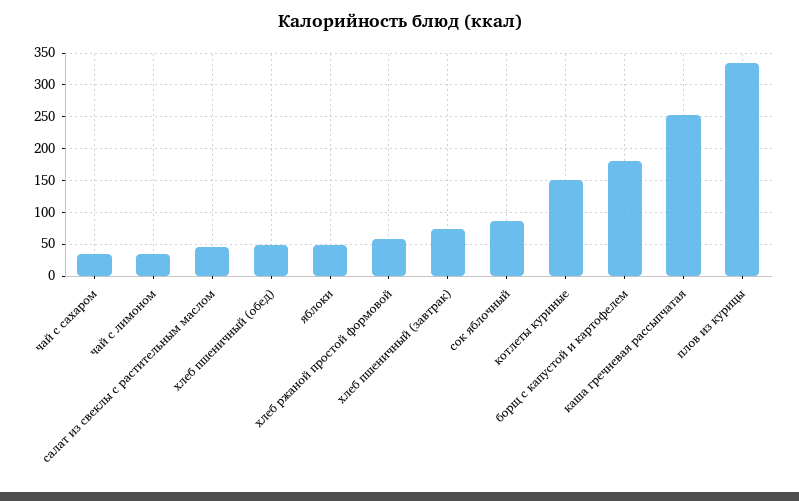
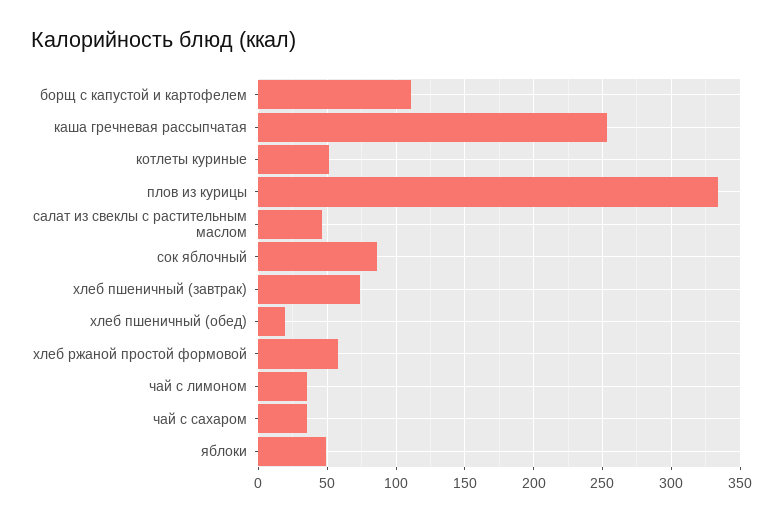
хлеб пшеничный (обед): 50 -> 20
котлеты куриные: 150 -> 50
борщ с капустой и картофелем: 180 -> 110

